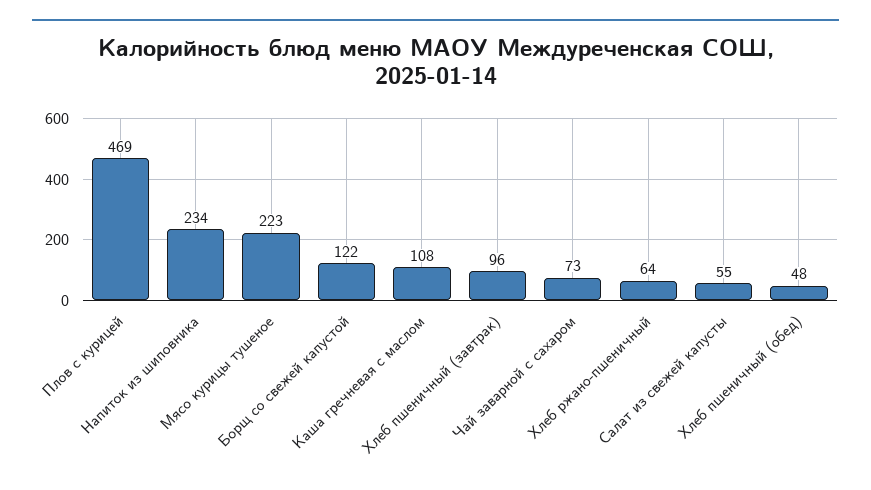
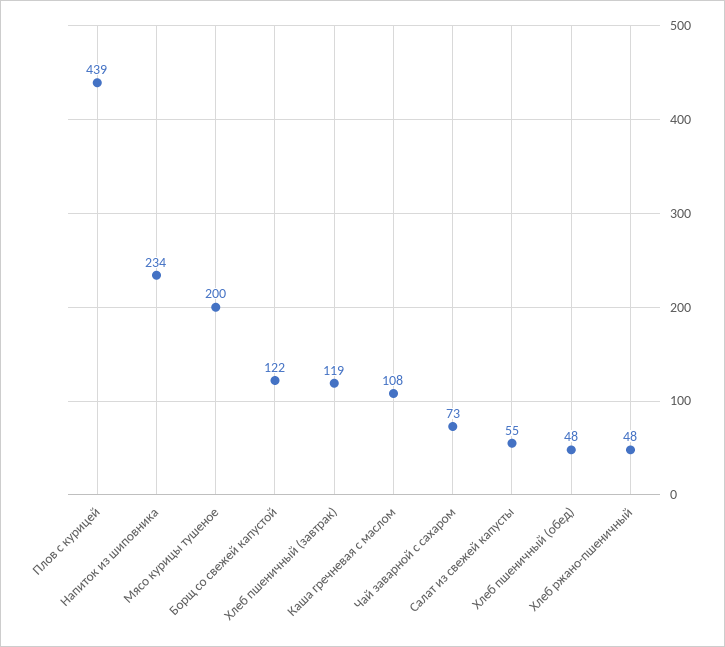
Плов с курицей: 469 -> 439
Мясо курицы тушеное: 223 -> 200
Хлеб пшеничный (завтрак): 96 -> 119
Хлеб ржано-пшеничный: 64 -> 48

